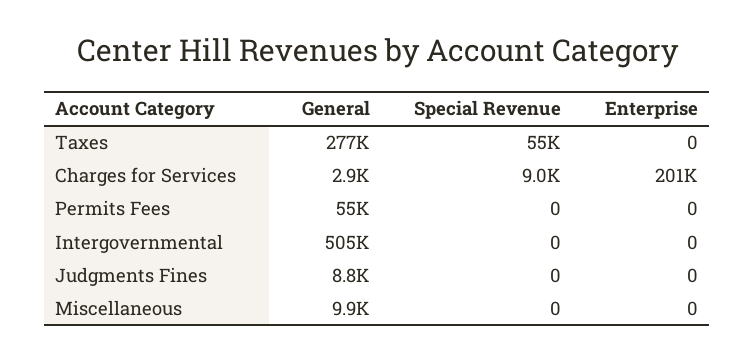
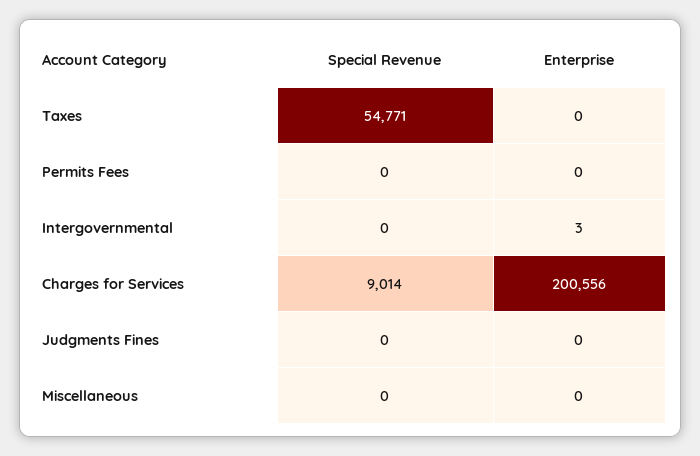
General, Taxes: 277000 -> none
General, Charges for Services: 2900 -> none
General, Permits Fees: 55000 -> none
General, Intergovernmental: 505000 -> none
Enterprise, Intergovernmental: 0 -> 3
General, Judgments Fines: 8800 -> none
General, Miscellaneous: 9900 -> none

